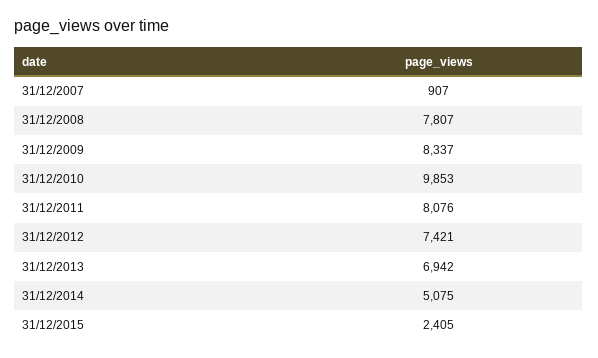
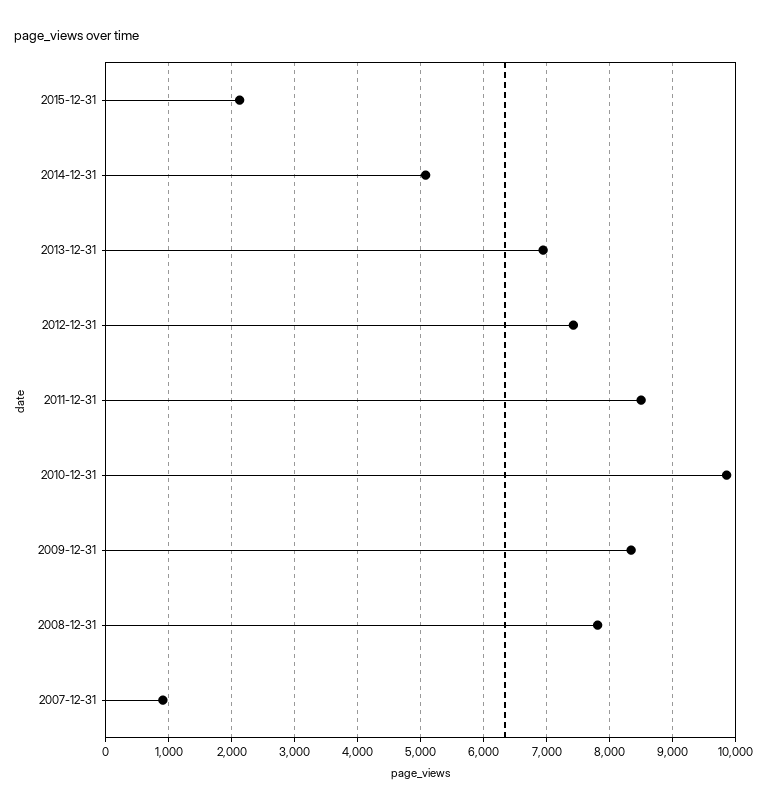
31/12/2011: 8076 -> 8500
31/12/2015: 2405 -> 2100

